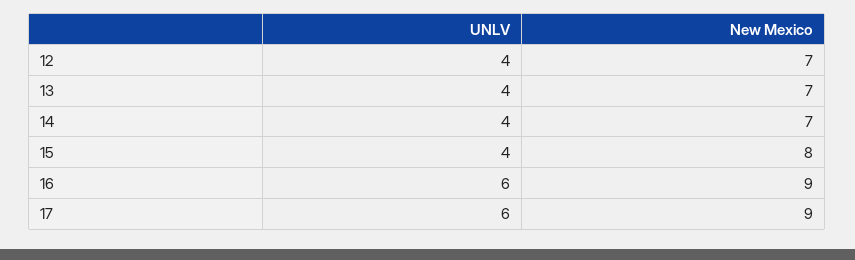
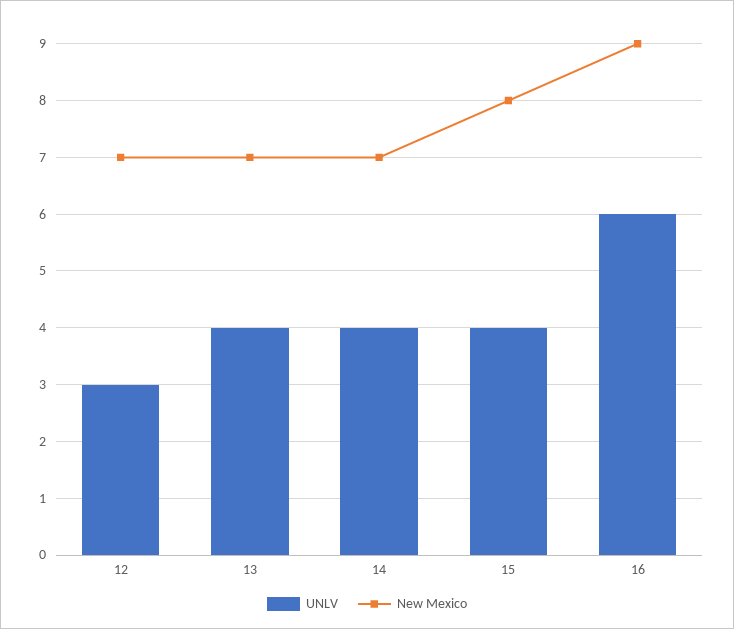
UNLV, 12: 4 -> 3
UNLV, 17: 6 -> none
New Mexico, 17: 9 -> none

